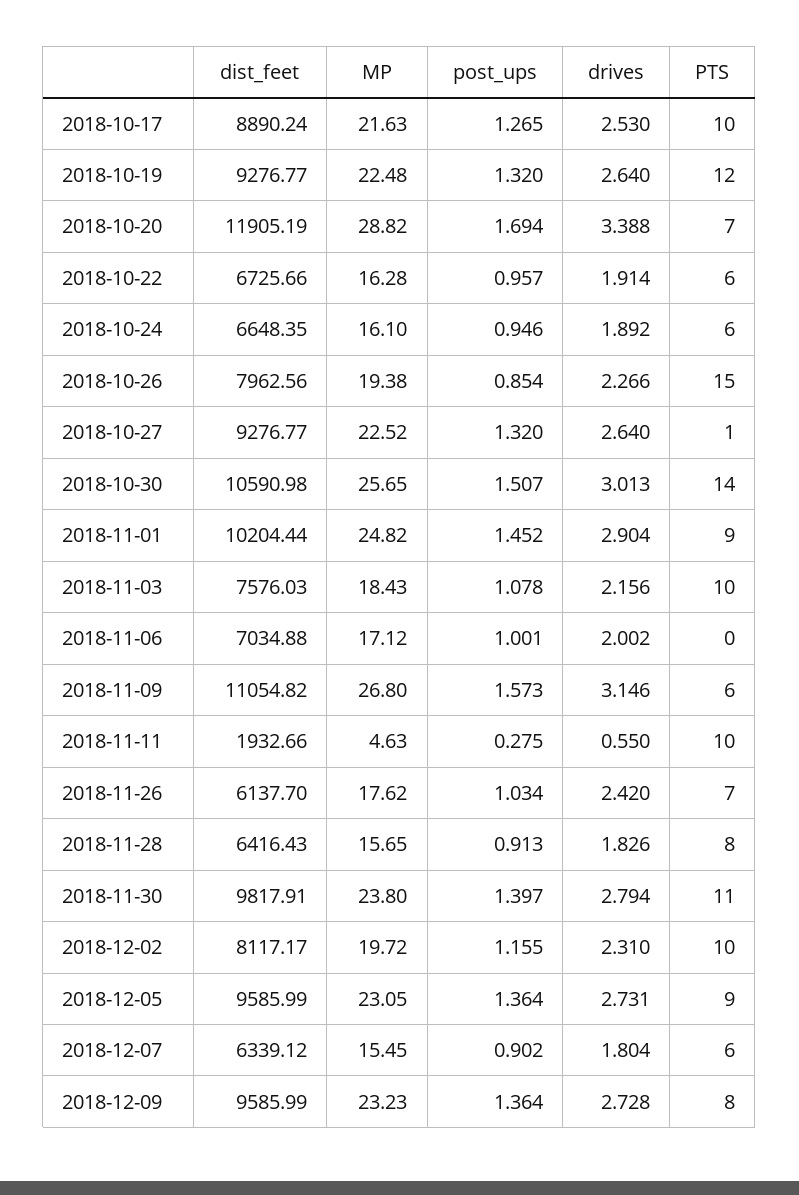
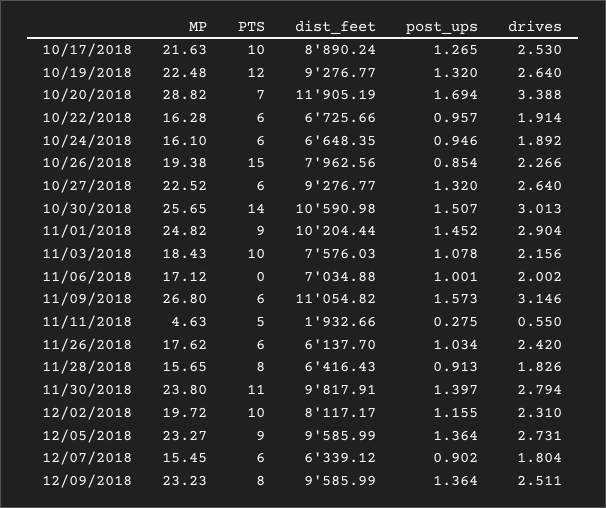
PTS, 2018-10-27: 1 -> 6
PTS, 2018-11-11: 10 -> 5
PTS, 2018-11-26: 7 -> 6
MP, 2018-12-05: 23.05 -> 23.27
drives, 2018-12-09: 2.728 -> 2.511

